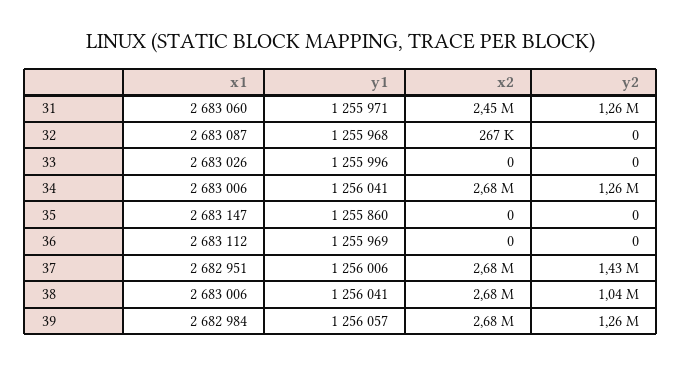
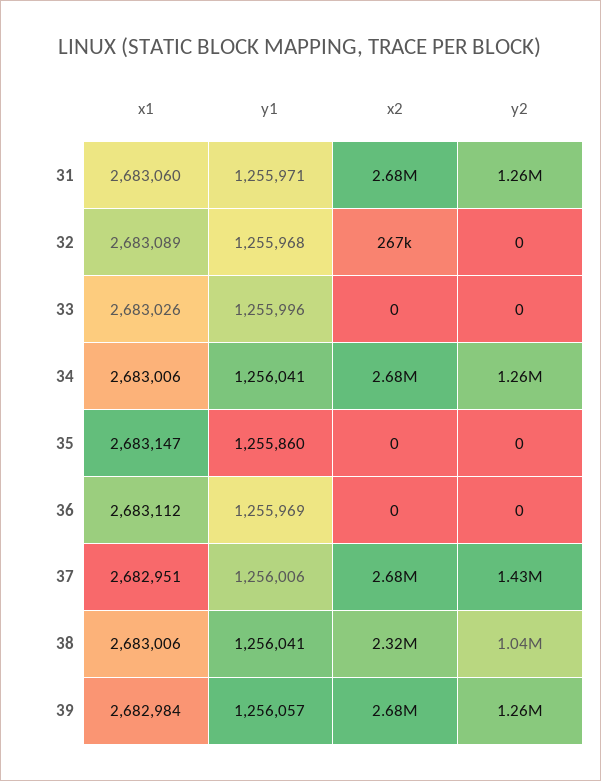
x2, 31: 2450000 -> 2680000
x1, 32: 2683087 -> 2683089
x2, 38: 2680000 -> 2320000

